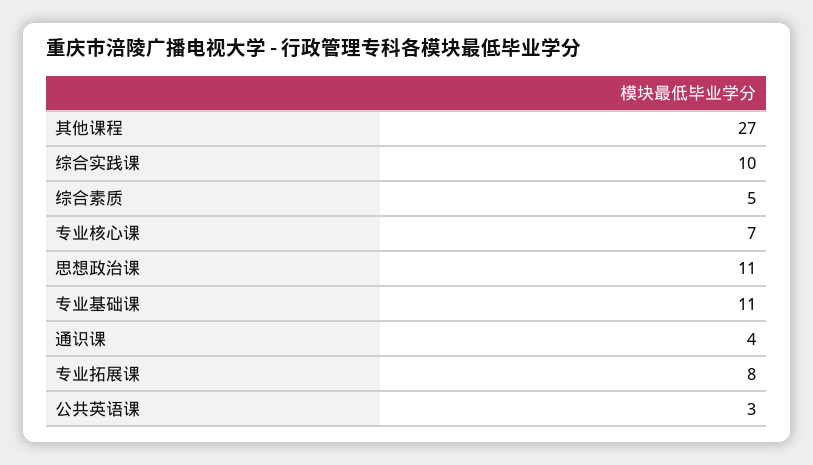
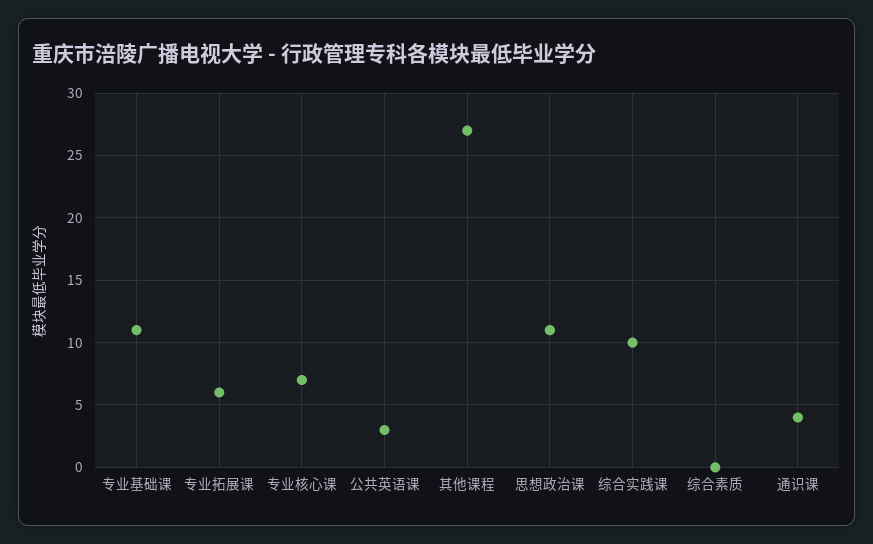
综合素质: 5 -> 0
专业拓展课: 8 -> 6

